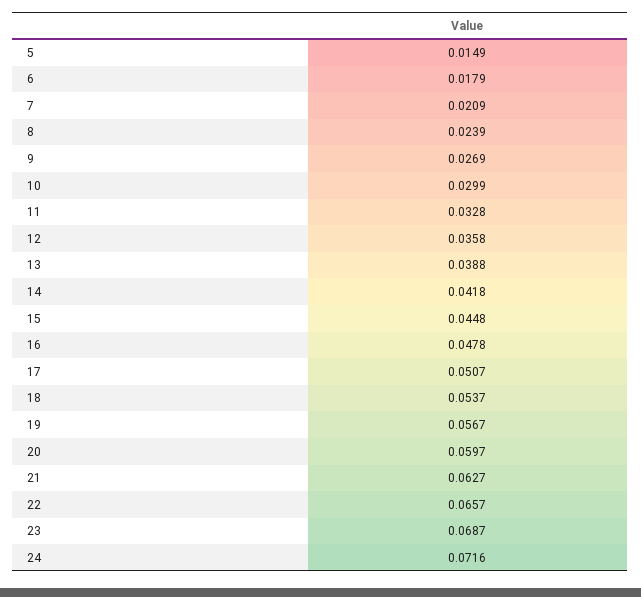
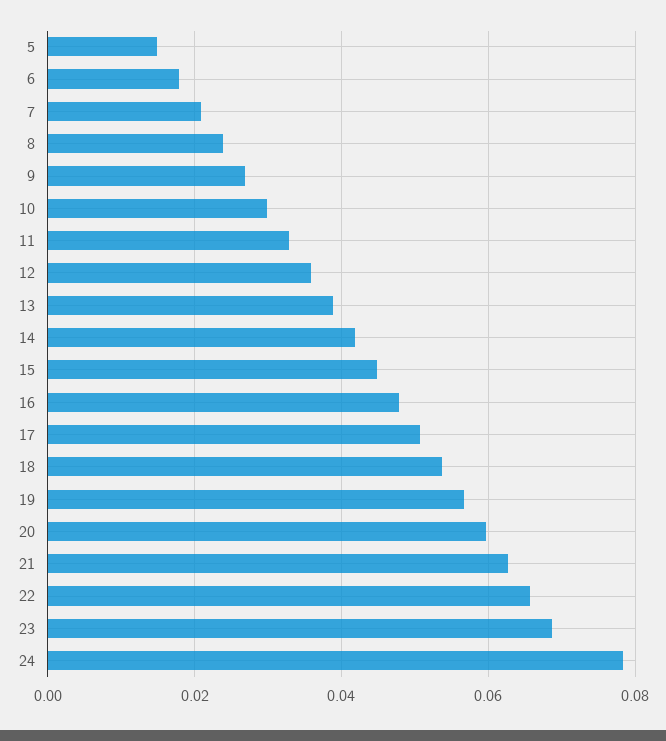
24: 0.0716 -> 0.078

